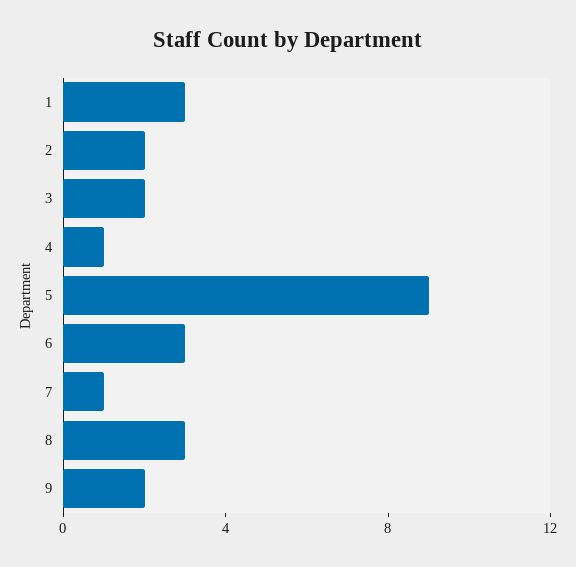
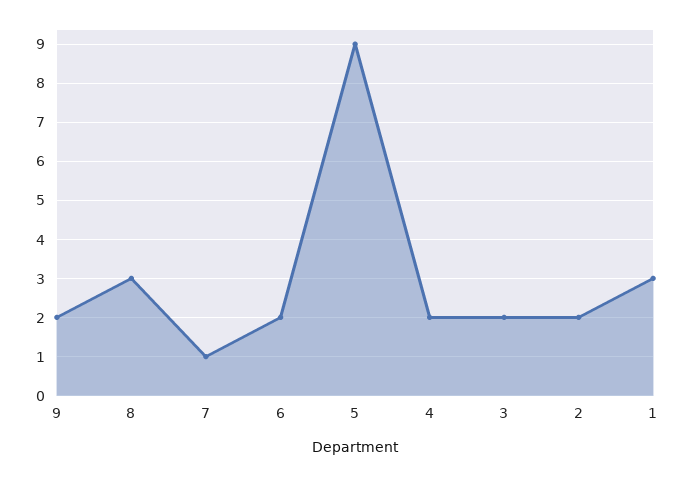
4: 1 -> 2
6: 3 -> 2

